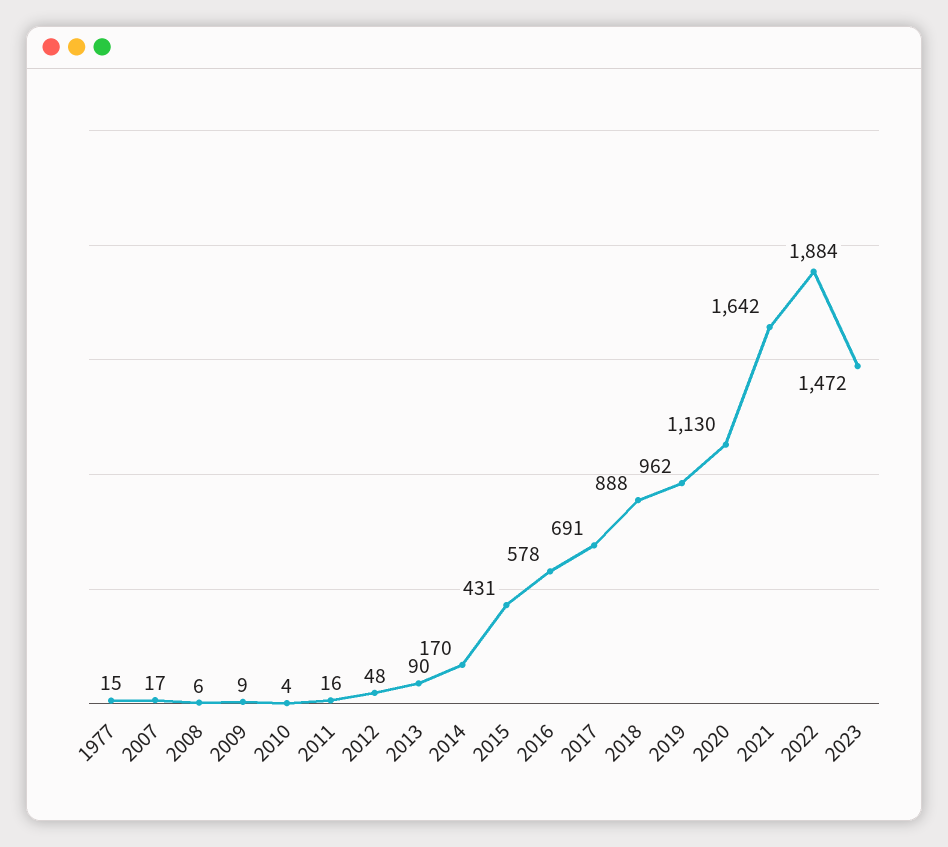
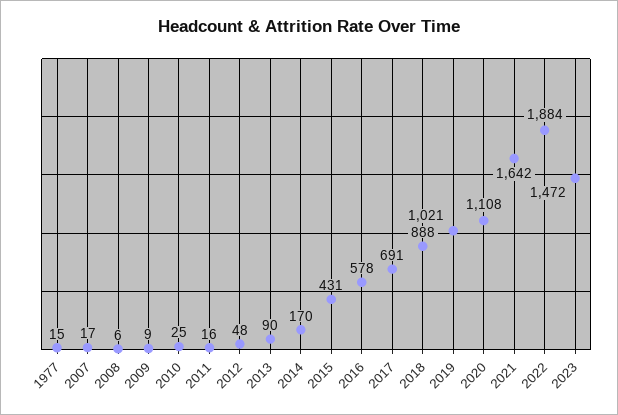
2010: 4 -> 25
2019: 962 -> 1021
2020: 1130 -> 1108

